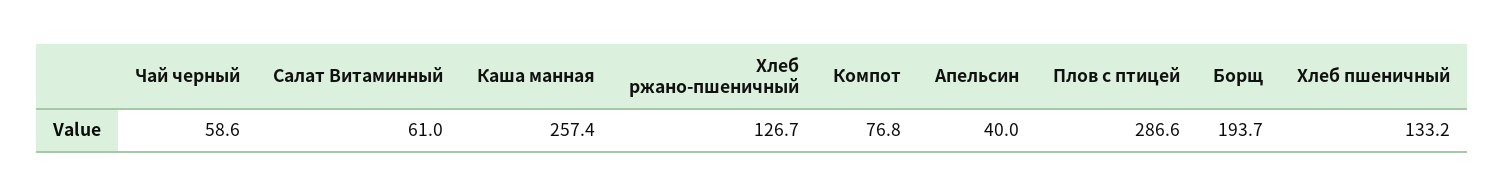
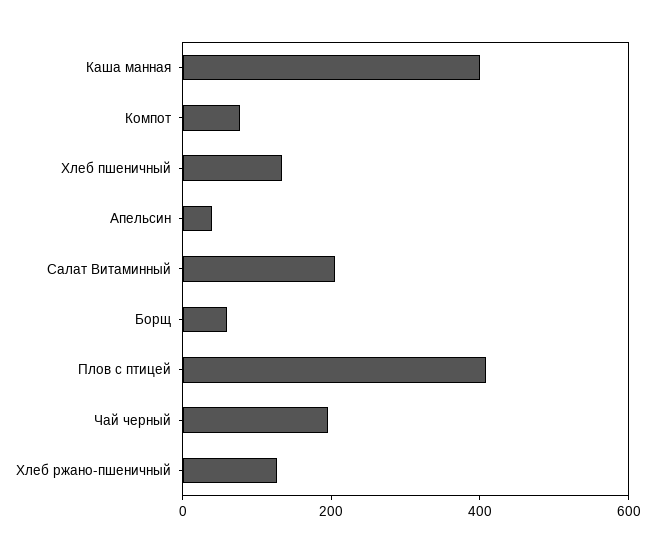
Чай черный: 58.6 -> 200
Салат Витаминный: 61 -> 200
Каша манная: 257.4 -> 400
Плов с птицей: 286.6 -> 400
Борщ: 193.7 -> 50

